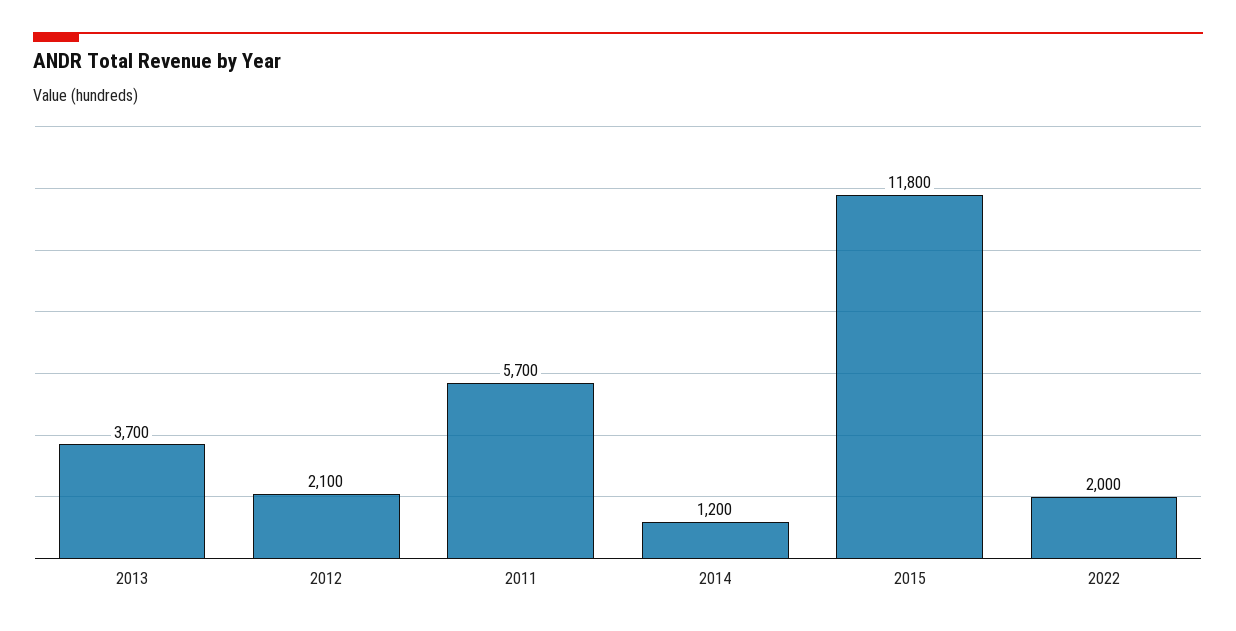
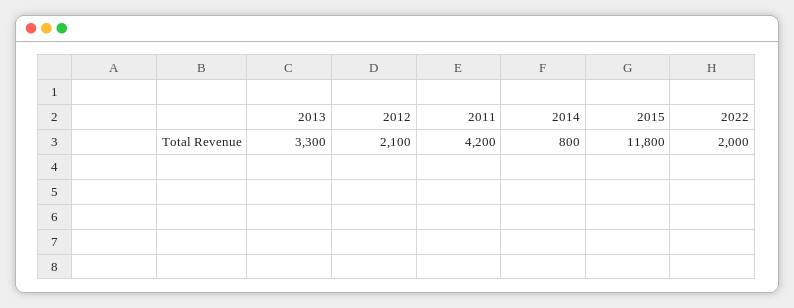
2013: 3700 -> 3300
2011: 5700 -> 4200
2014: 1200 -> 800

